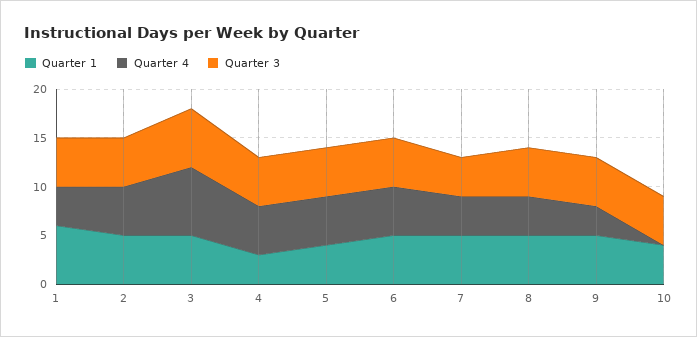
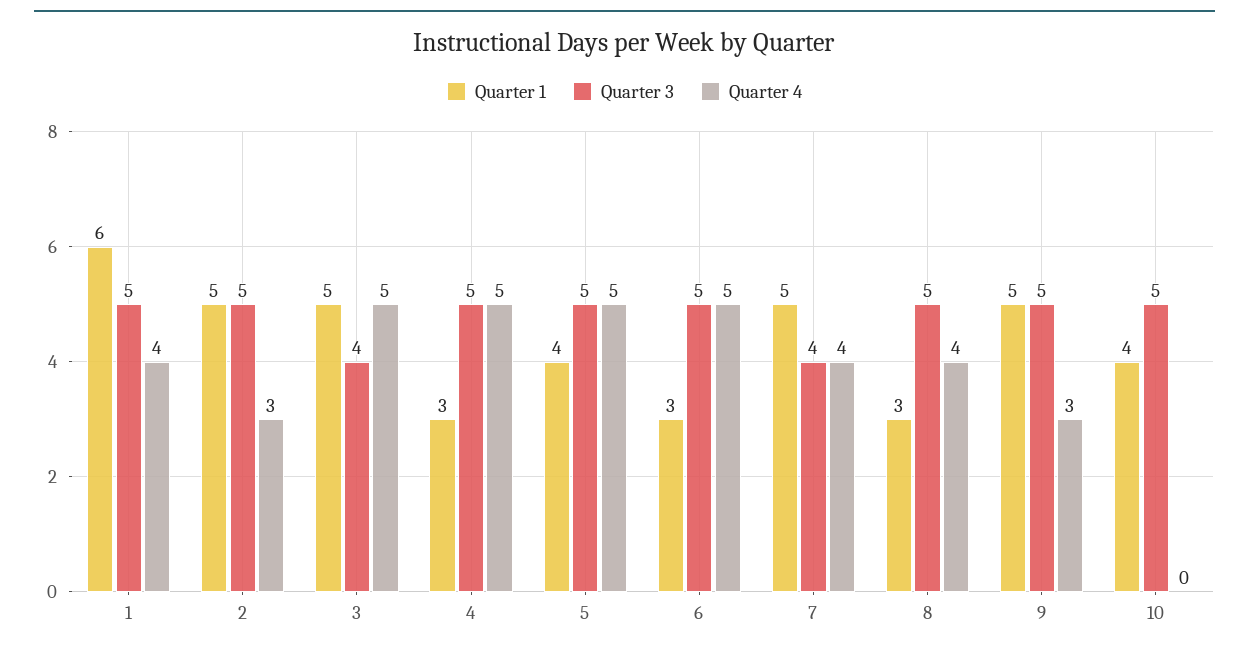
Quarter 4, 2: 5 -> 3
Quarter 4, 3: 7 -> 5
Quarter 3, 3: 6 -> 4
Quarter 1, 6: 5 -> 3
Quarter 1, 8: 5 -> 3

